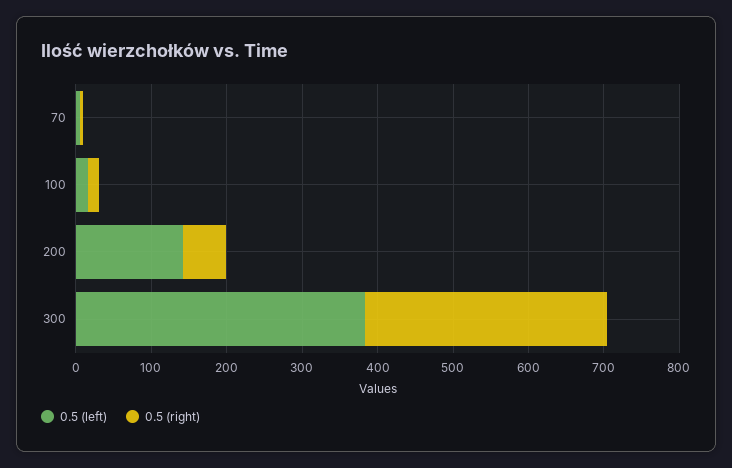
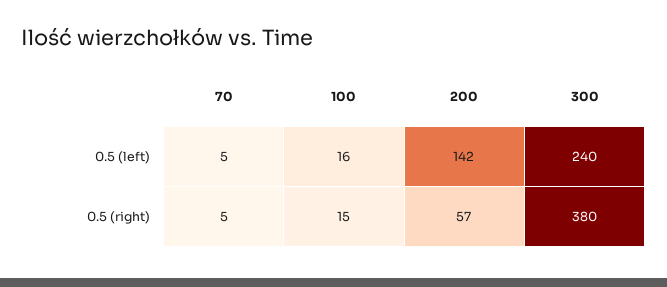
0.5 (left), 300: 380 -> 240
0.5 (right), 300: 320 -> 380

